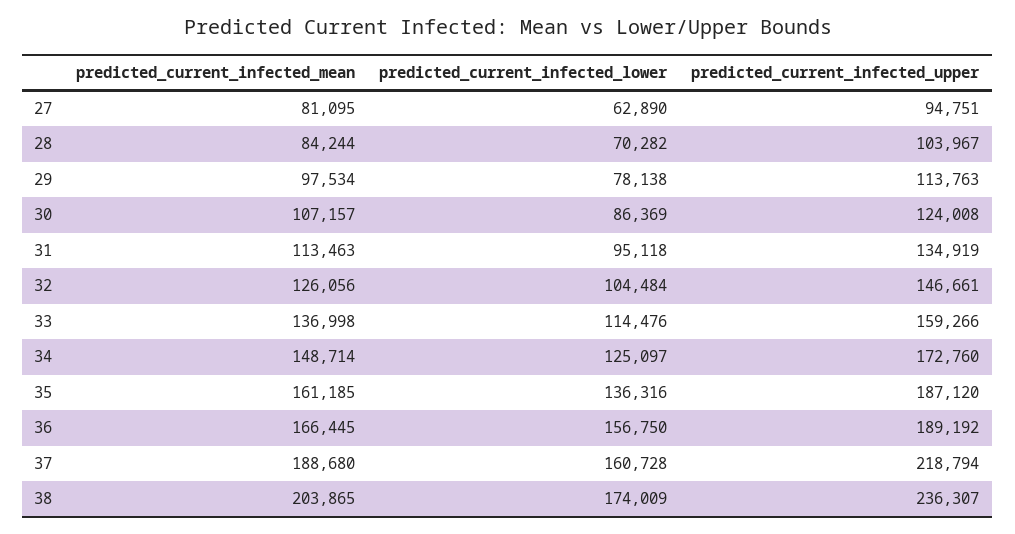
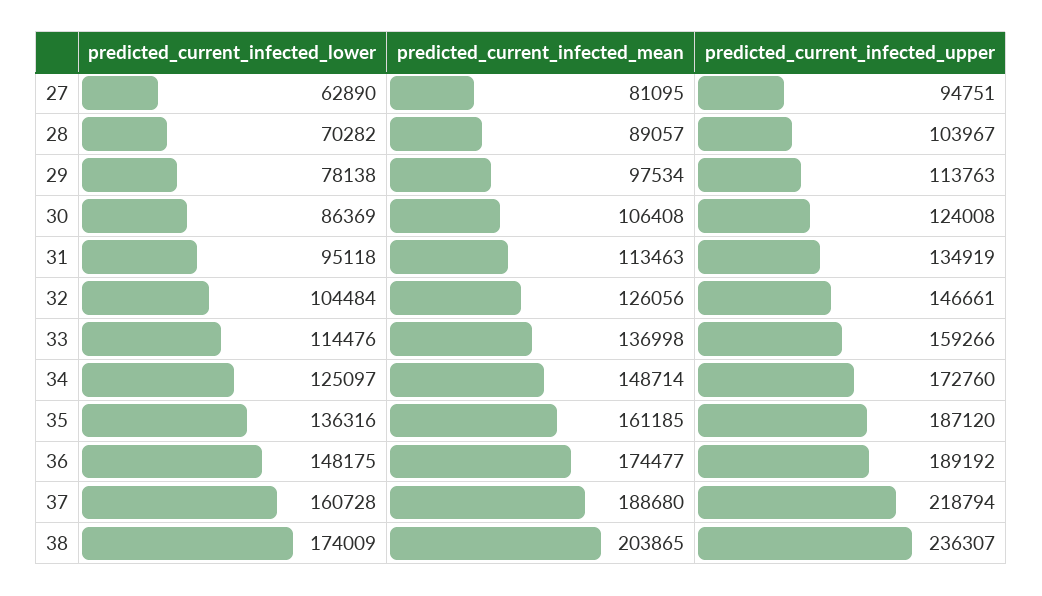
predicted_current_infected_mean, 28: 84244 -> 89057
predicted_current_infected_mean, 30: 107157 -> 106408
predicted_current_infected_mean, 36: 166445 -> 174477
predicted_current_infected_lower, 36: 156750 -> 148175

